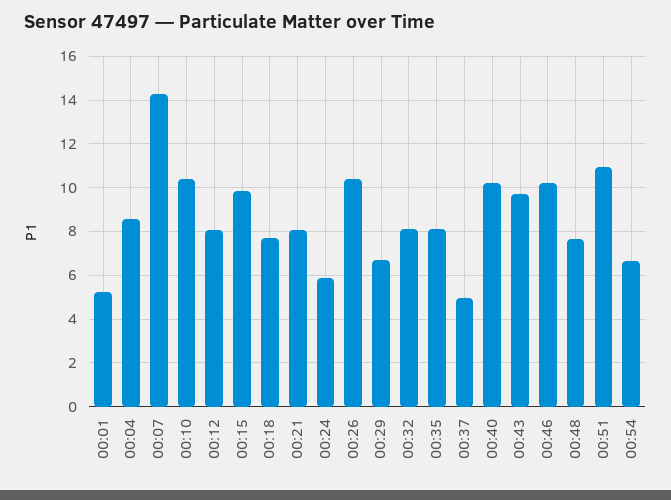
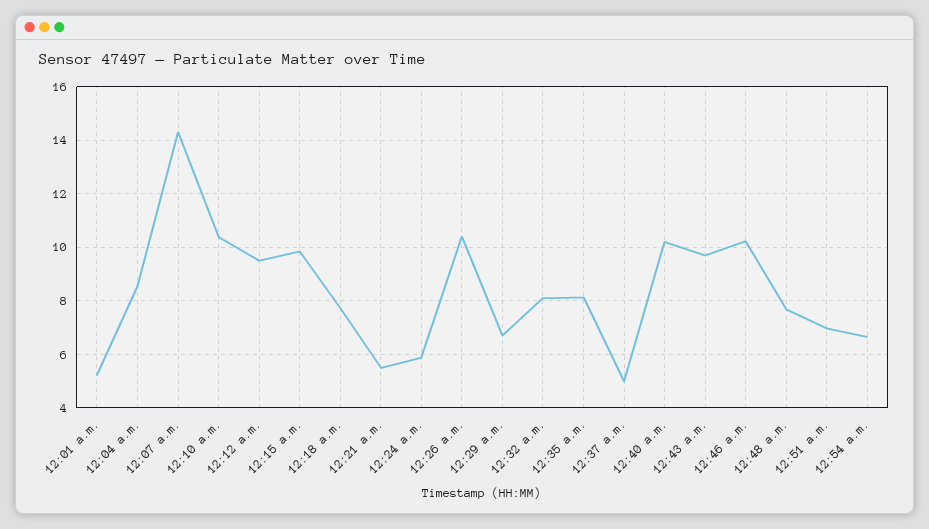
00:12: 8 -> 9.5
00:21: 8 -> 5.5
00:51: 11 -> 7

